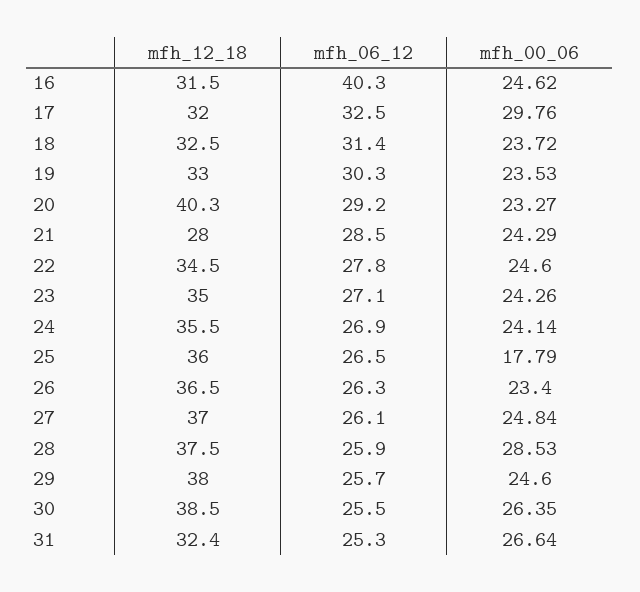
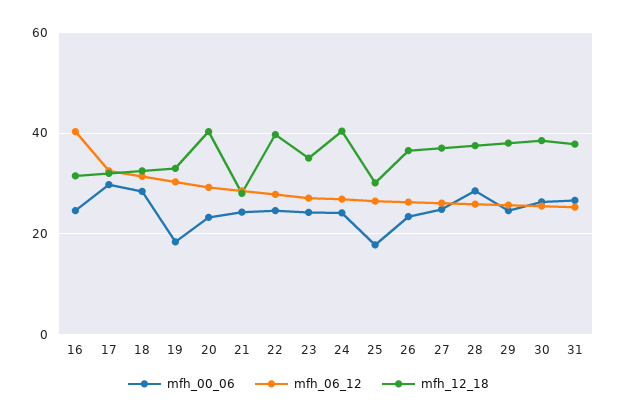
mfh_00_06, 18: 23.72 -> 28
mfh_00_06, 19: 23.53 -> 18
mfh_12_18, 22: 34.5 -> 40
mfh_12_18, 24: 35.5 -> 40
mfh_12_18, 25: 36 -> 30
mfh_12_18, 31: 32.4 -> 38

